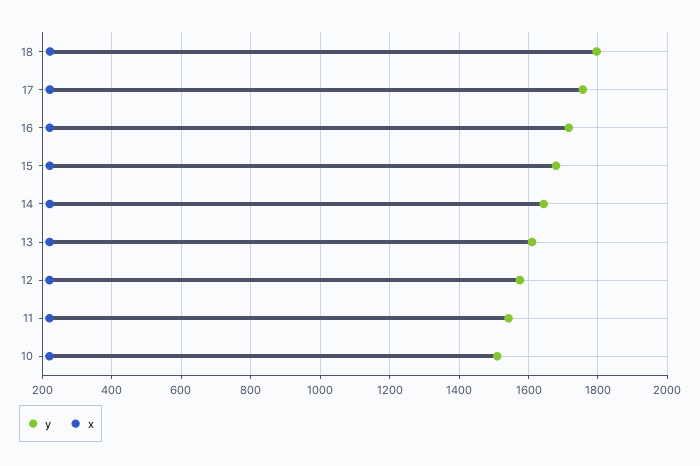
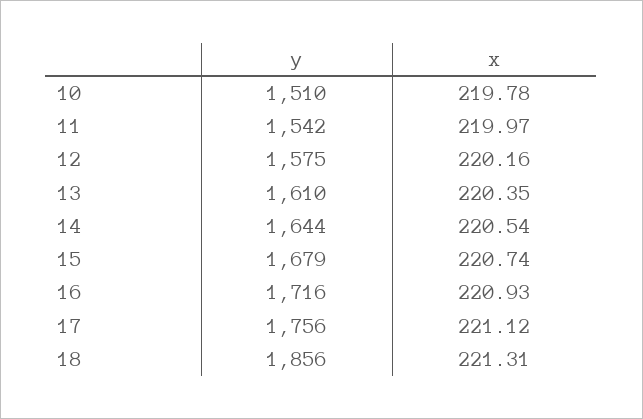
y, 18: 1800 -> 1856

